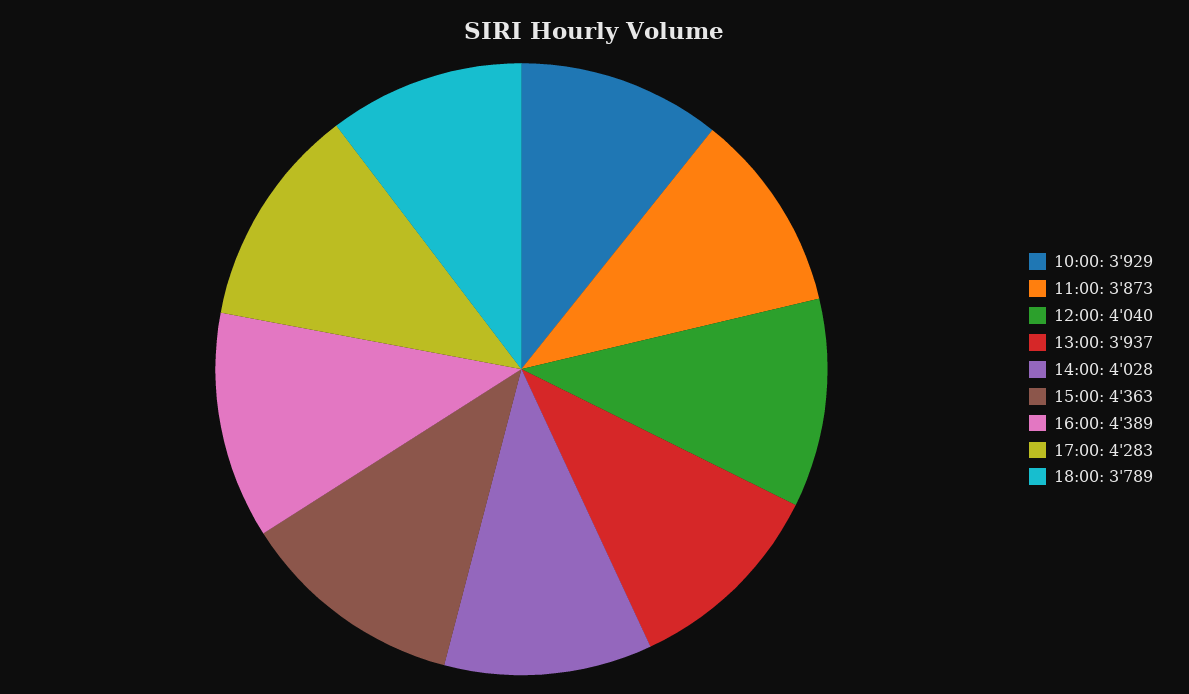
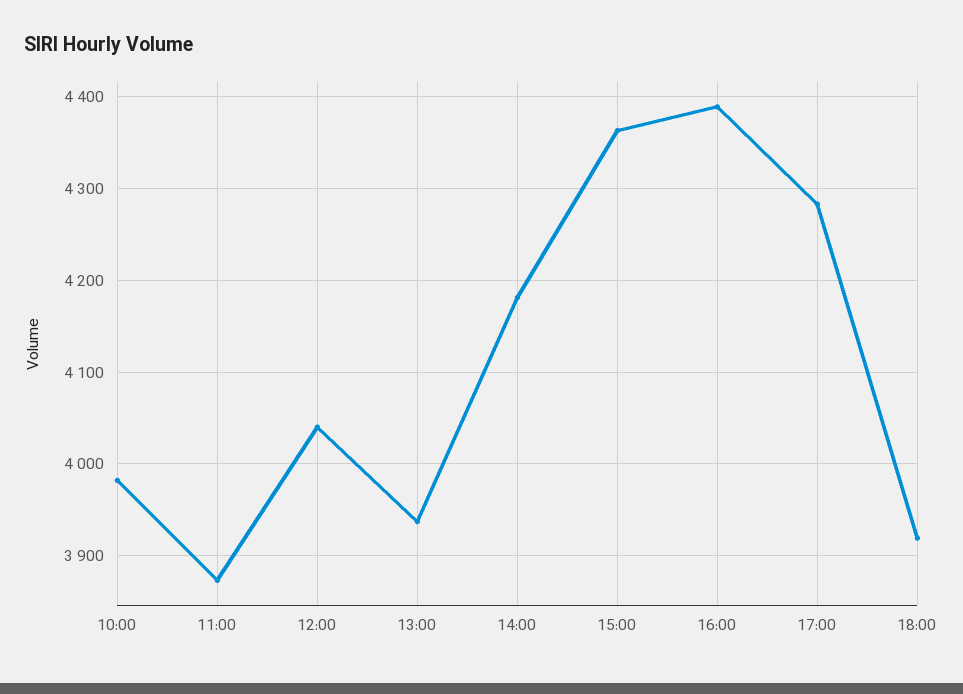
10:00: 3929 -> 3980
14:00: 4028 -> 4180
18:00: 3789 -> 3920

